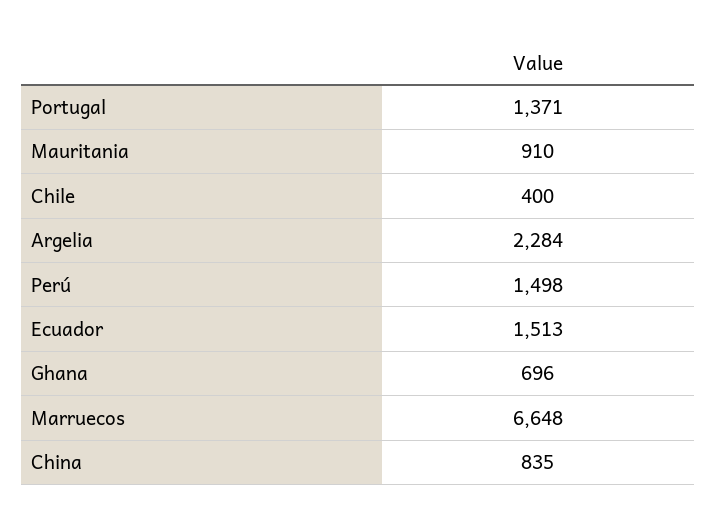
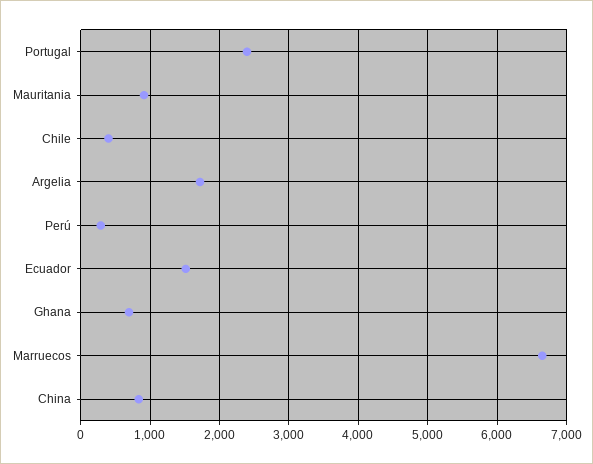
Portugal: 1371 -> 2400
Argelia: 2284 -> 1700
Perú: 1498 -> 300

